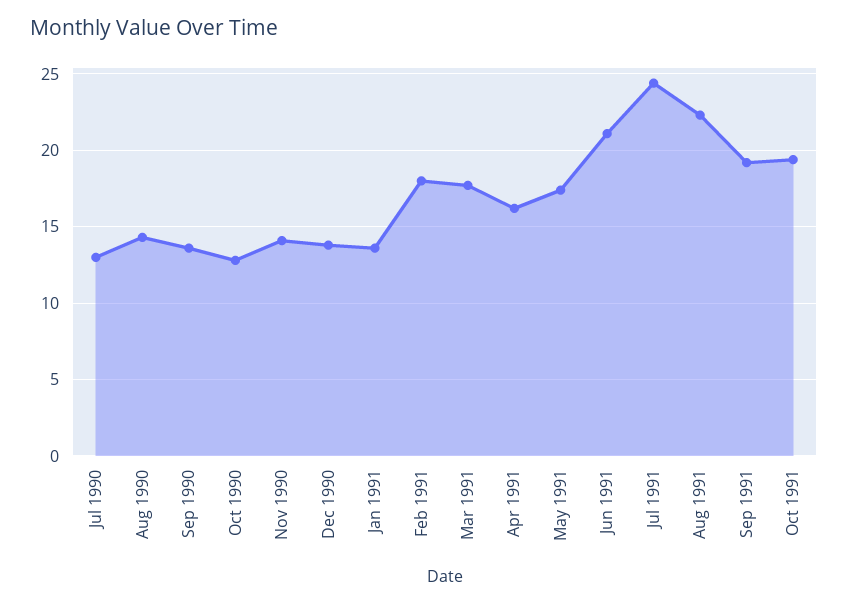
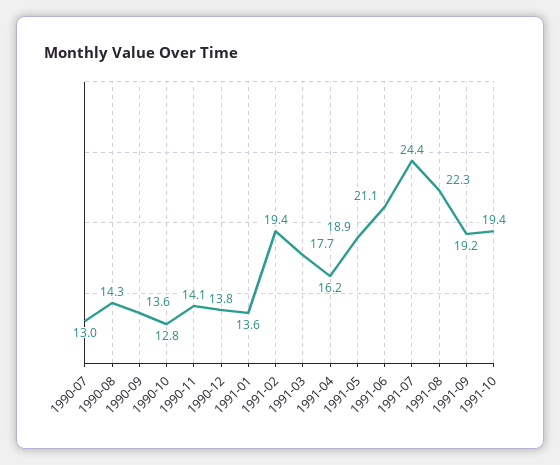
Feb 1991: 18 -> 19.4
May 1991: 17.5 -> 18.9

